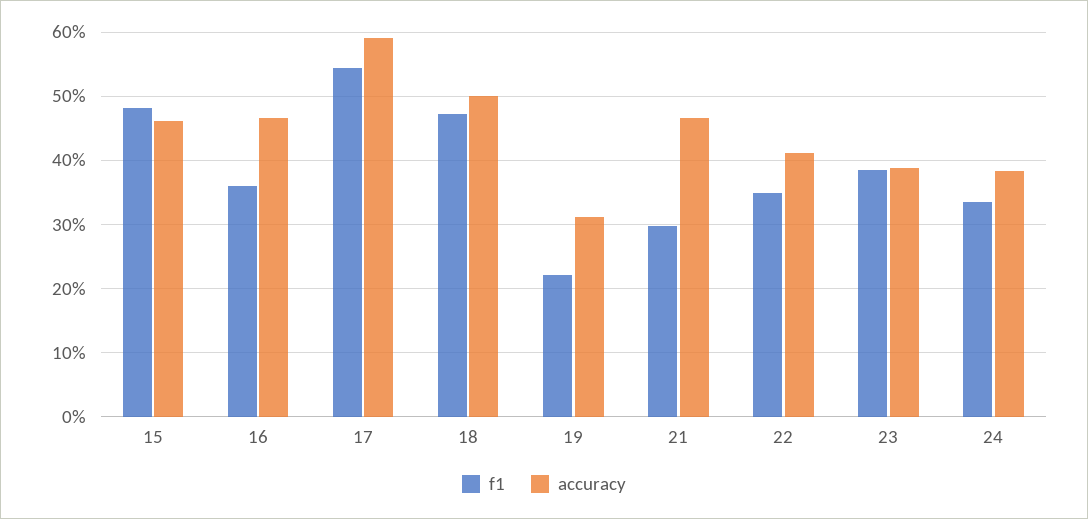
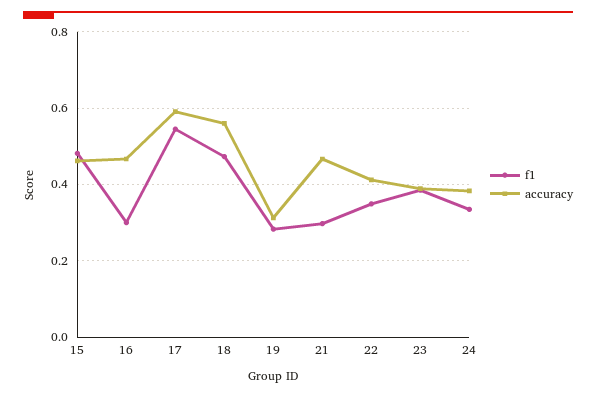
f1, 16: 0.36 -> 0.3
accuracy, 18: 0.5 -> 0.56
f1, 19: 0.22 -> 0.28

